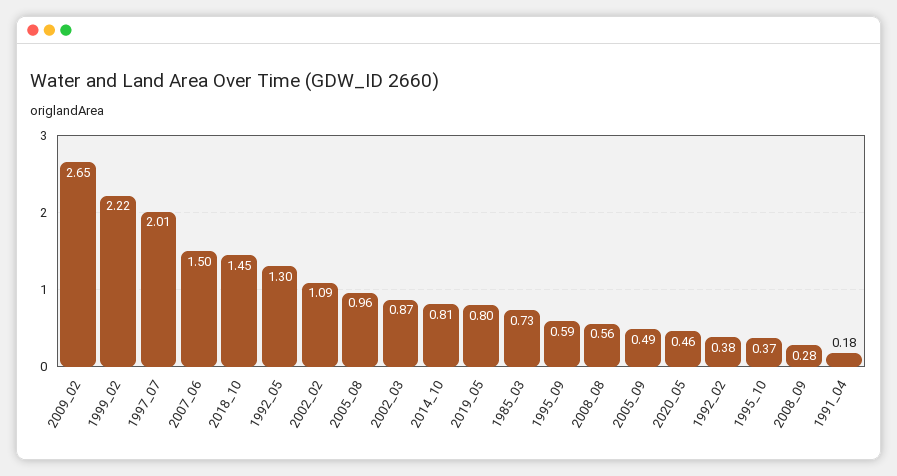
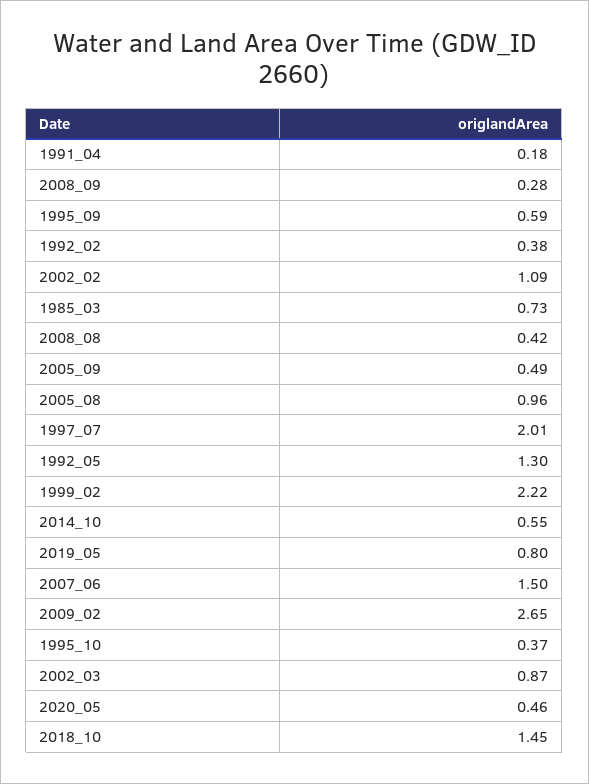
2014_10: 0.81 -> 0.55
2008_08: 0.56 -> 0.42

